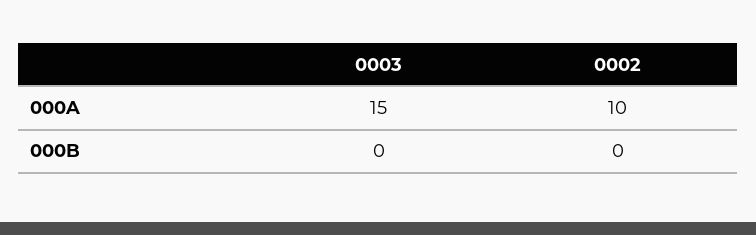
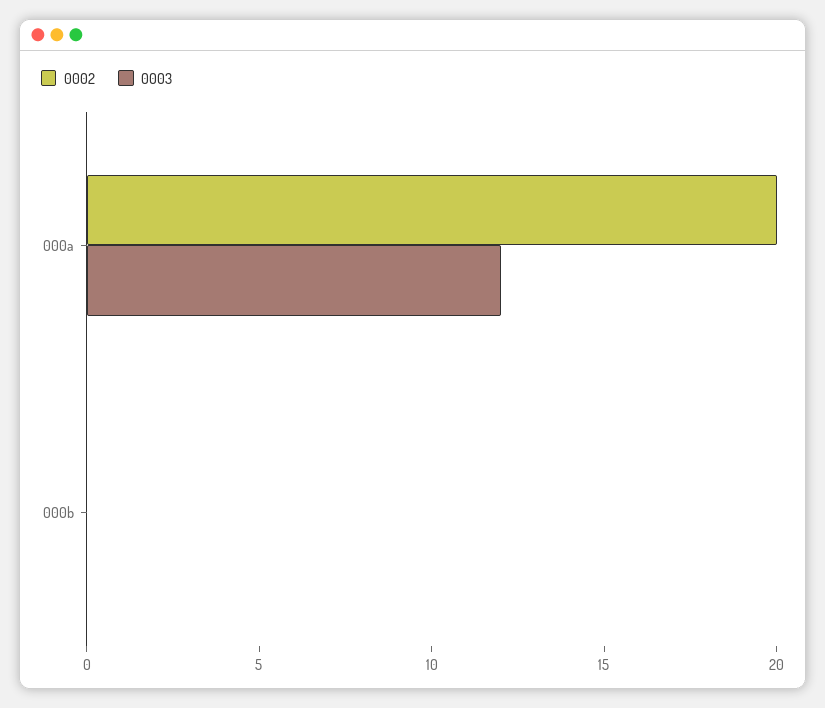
0003, 000A: 15 -> 12
0002, 000A: 10 -> 20

